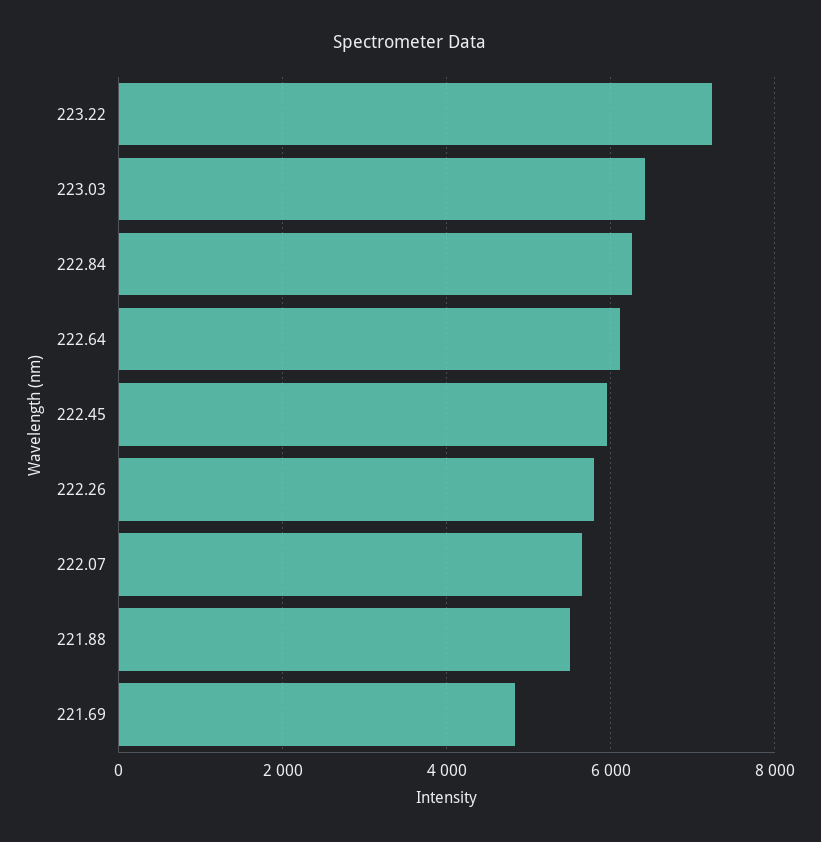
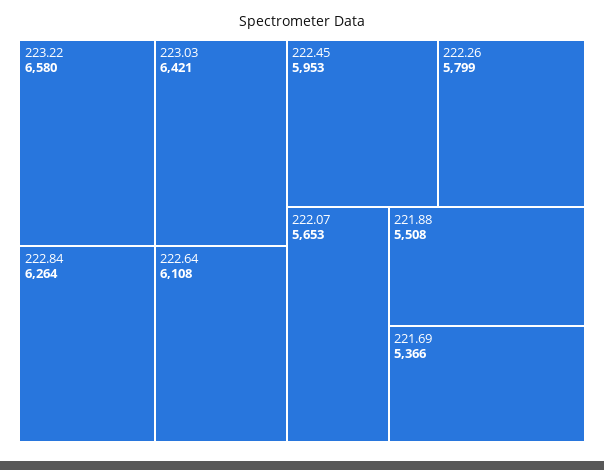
223.22: 7200 -> 6580
221.69: 4800 -> 5366

